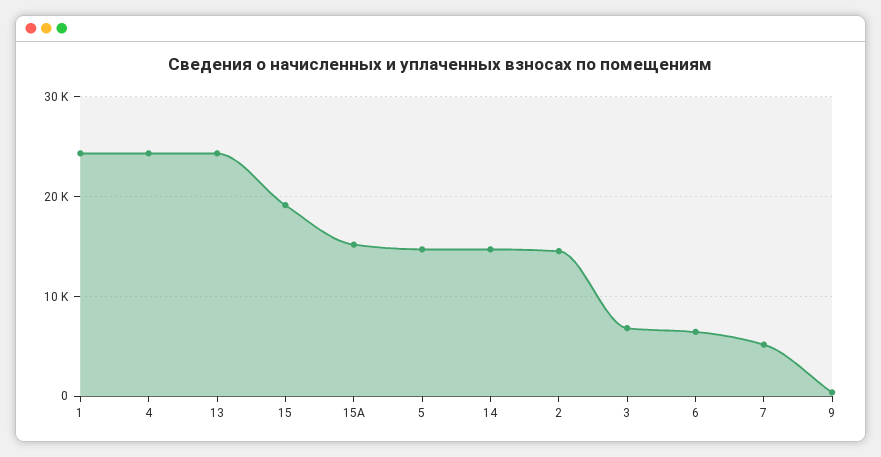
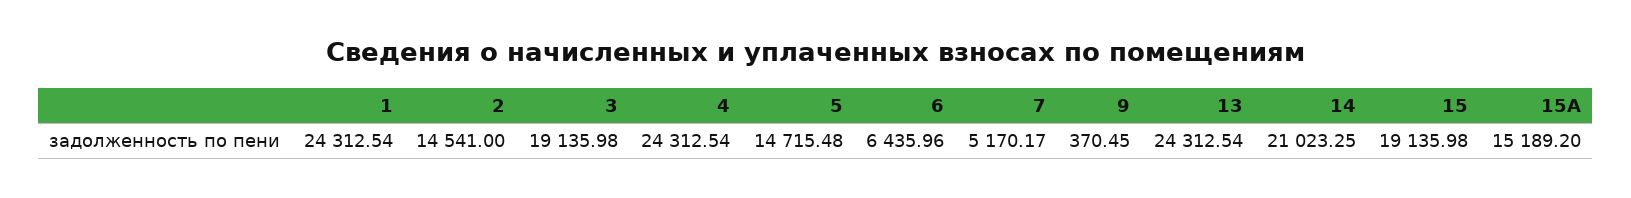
14: 15000 -> 21023.25
3: 7000 -> 19135.98

